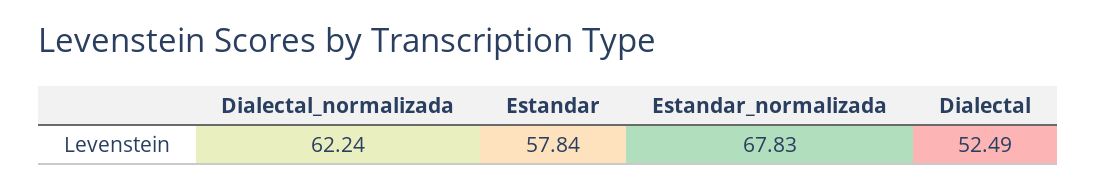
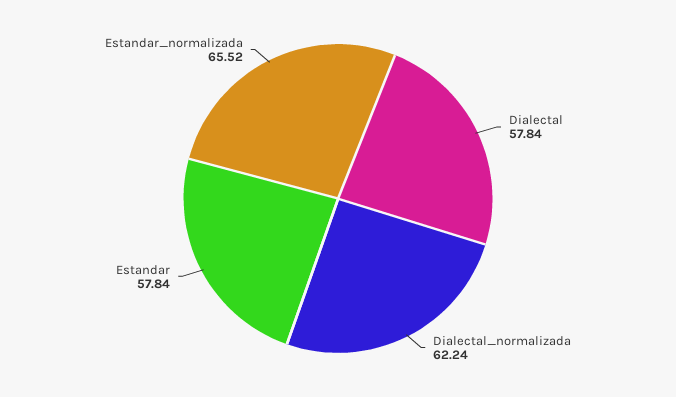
Estandar_normalizada: 67.83 -> 65.52
Dialectal: 52.49 -> 57.84

